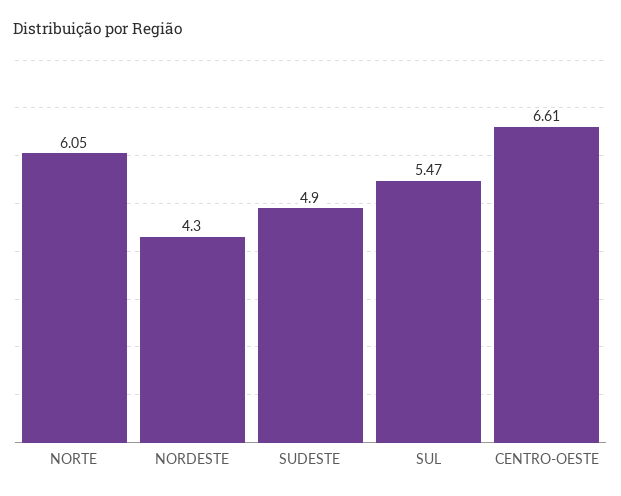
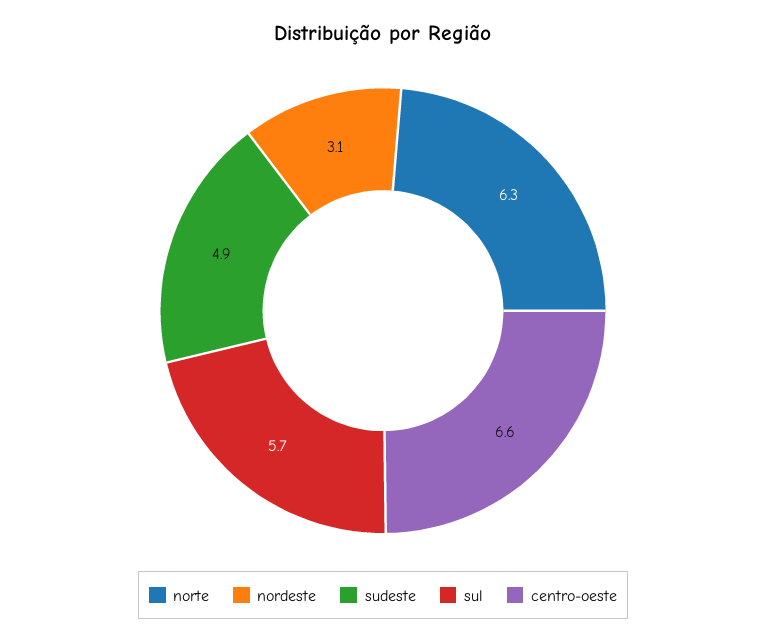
NORTE: 6.05 -> 6.3
NORDESTE: 4.3 -> 3.1
SUL: 5.47 -> 5.7

